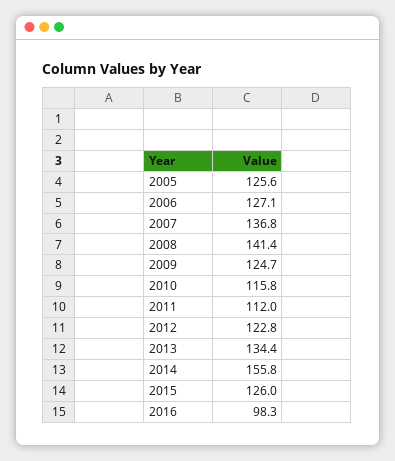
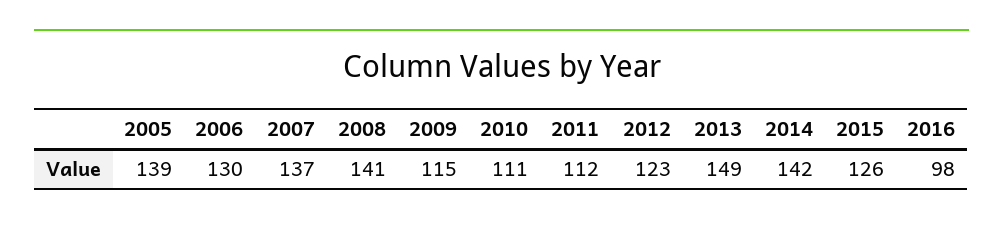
2005: 125.6 -> 139
2006: 127.1 -> 130
2009: 124.7 -> 115
2010: 115.8 -> 111
2013: 134.4 -> 149
2014: 155.8 -> 142

